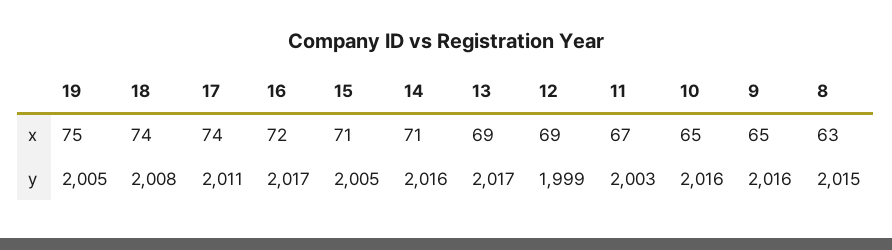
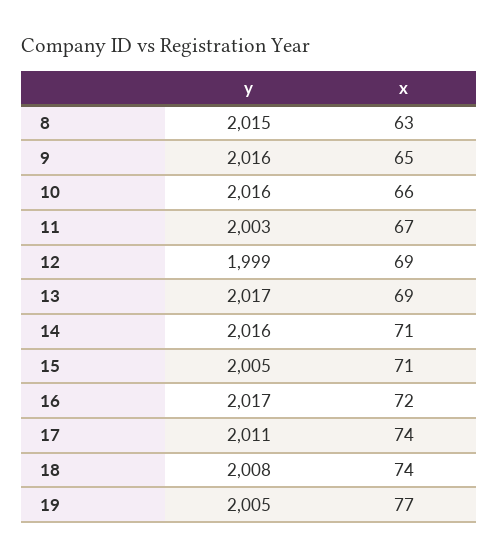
19, x: 75 -> 77
10, x: 65 -> 66

